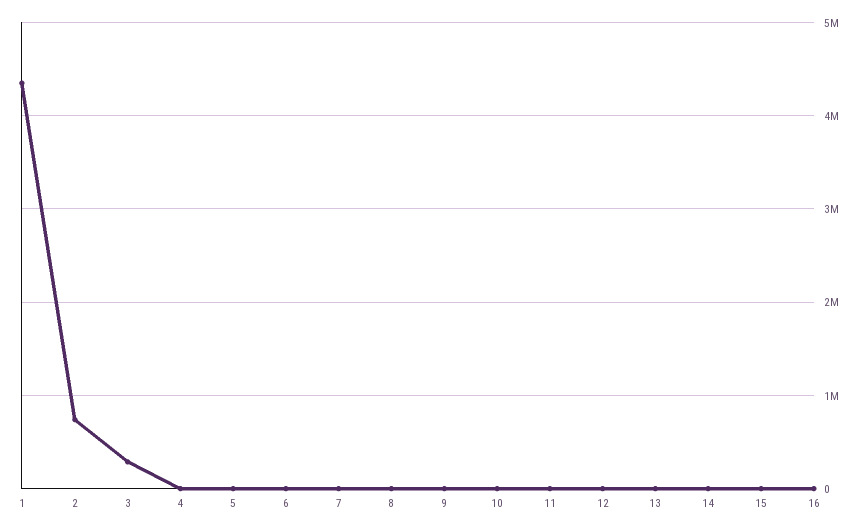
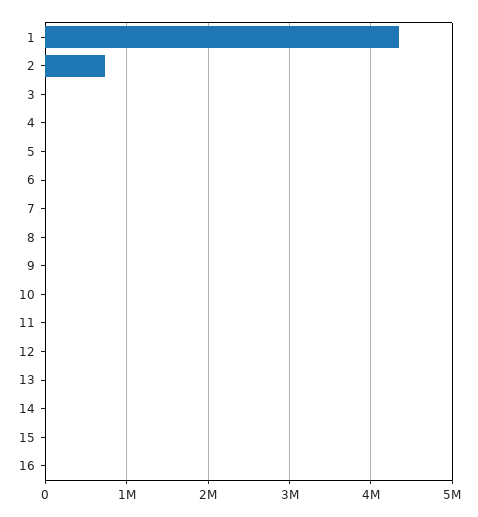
3: 300000 -> 0

